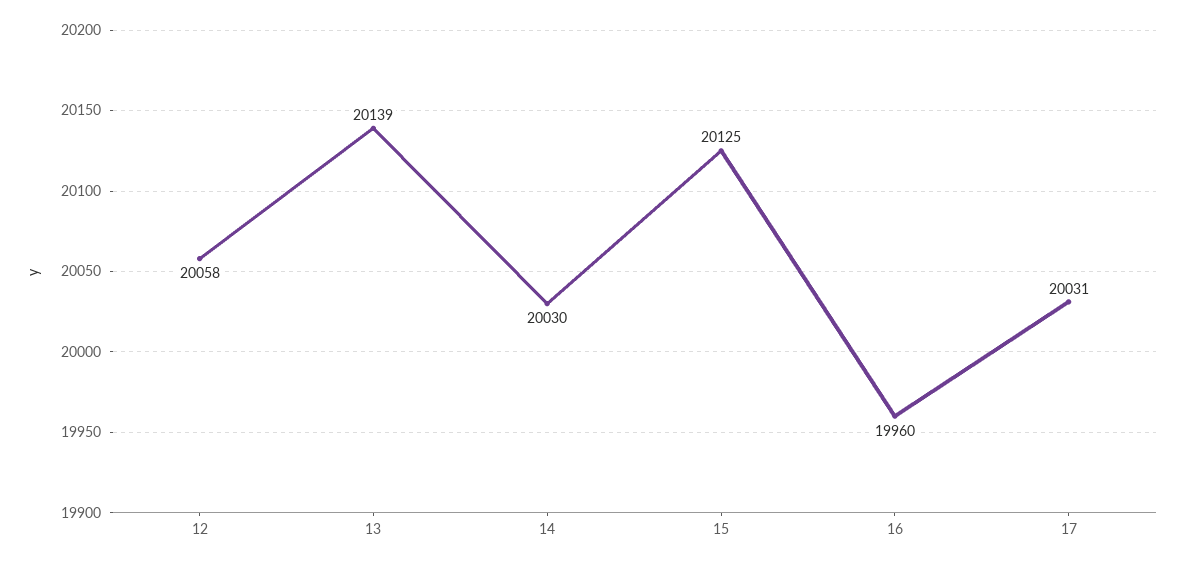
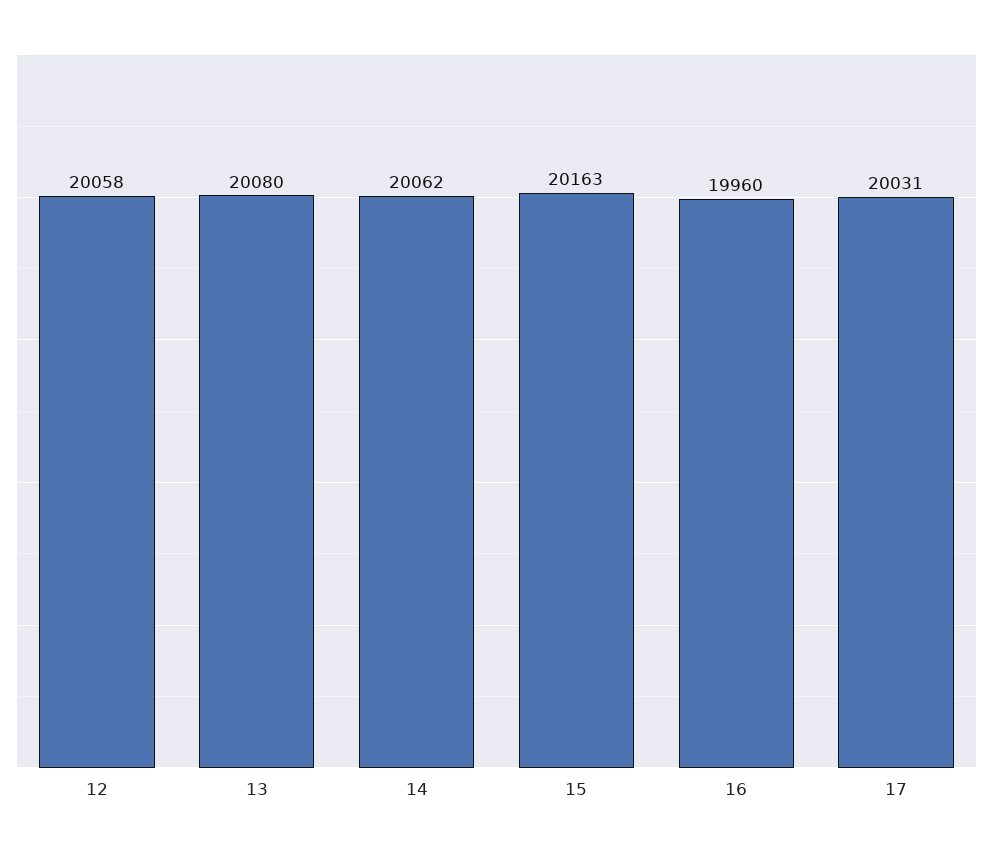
13: 20139 -> 20080
14: 20030 -> 20062
15: 20125 -> 20163

